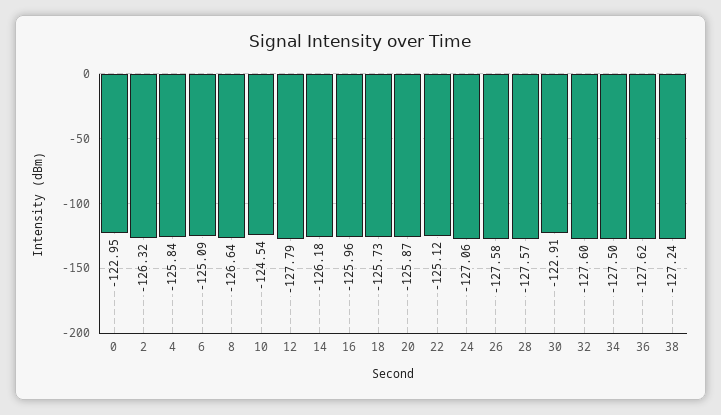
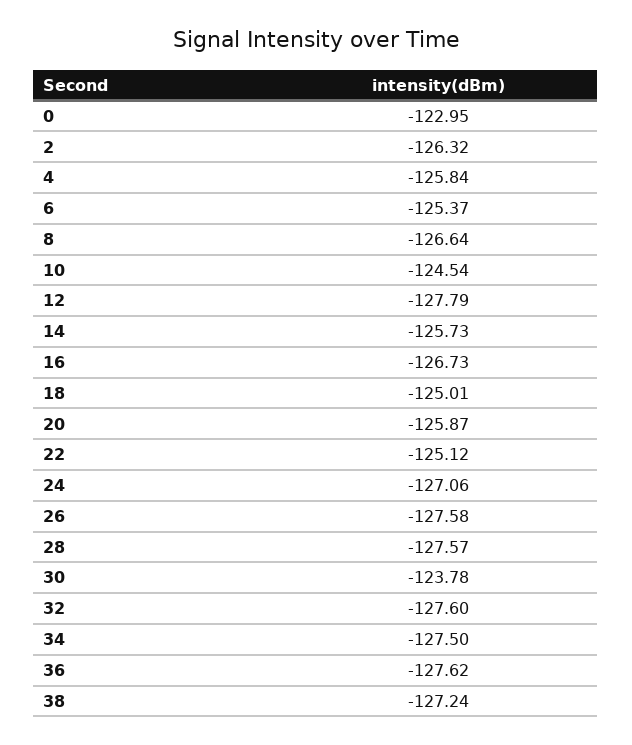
6: -125.09 -> -125.37
14: -126.18 -> -125.73
16: -125.96 -> -126.73
18: -125.73 -> -125.01
30: -122.91 -> -123.78

